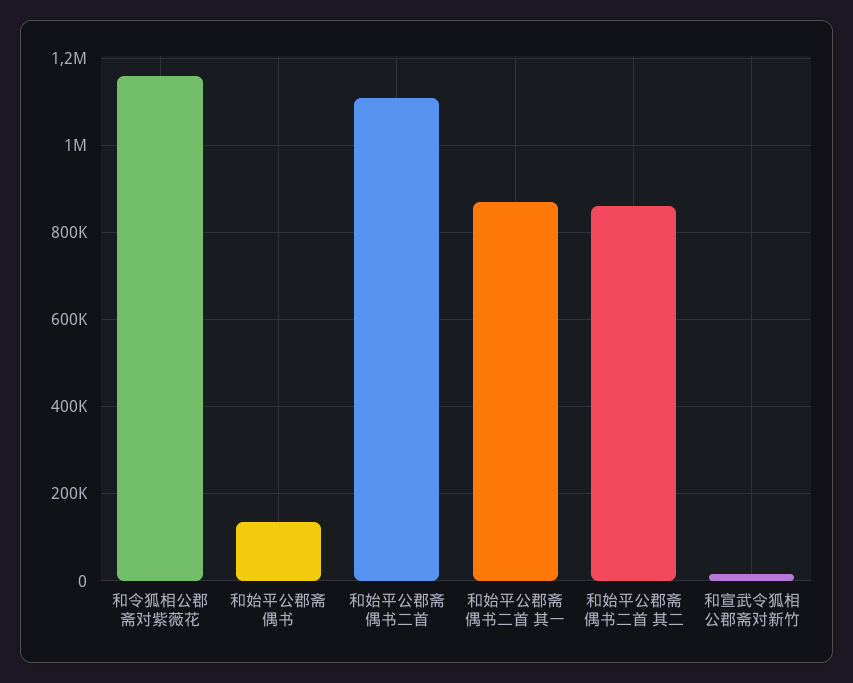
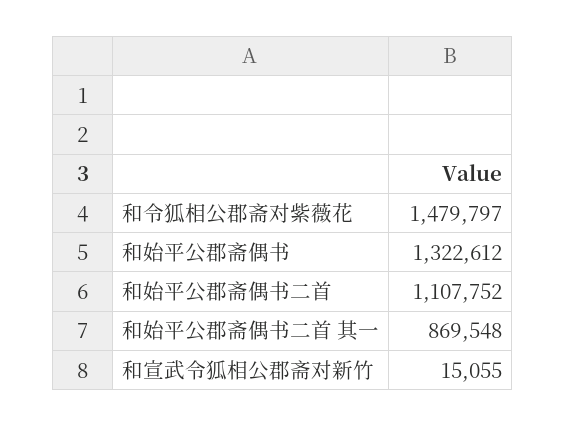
和令狐相公郡斋对紫薇花: 1160000 -> 1479797
和始平公郡斋偶书: 140000 -> 1322612
和始平公郡斋偶书二首 其二: 860000 -> none

